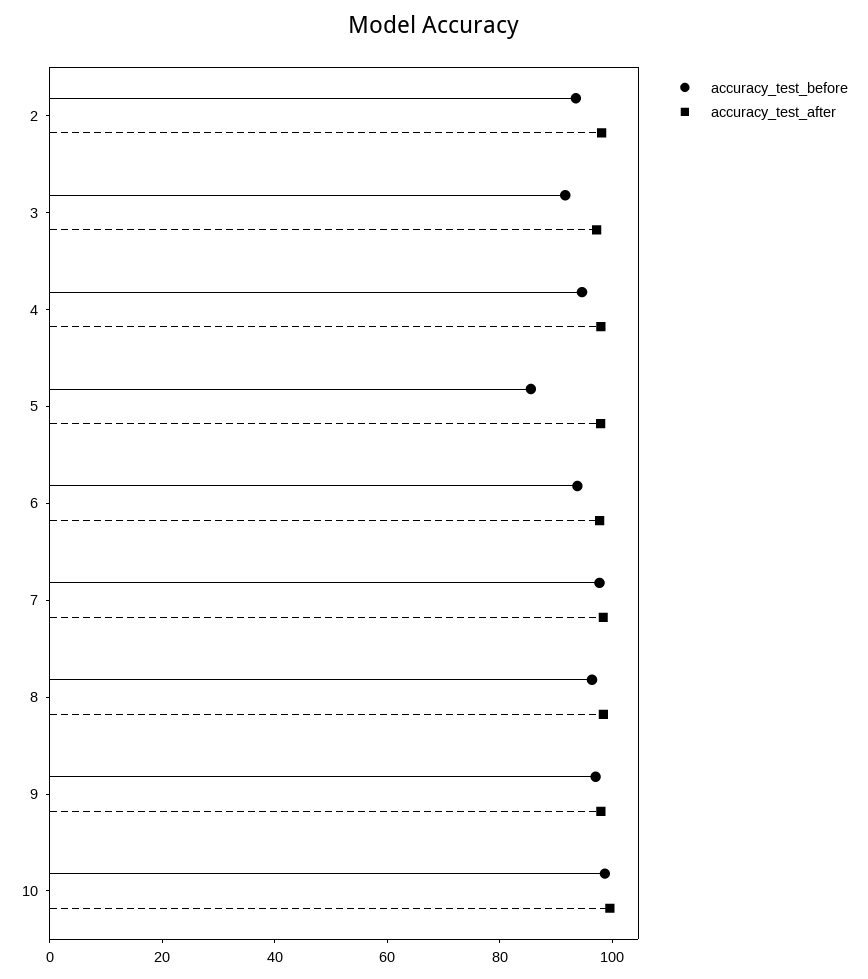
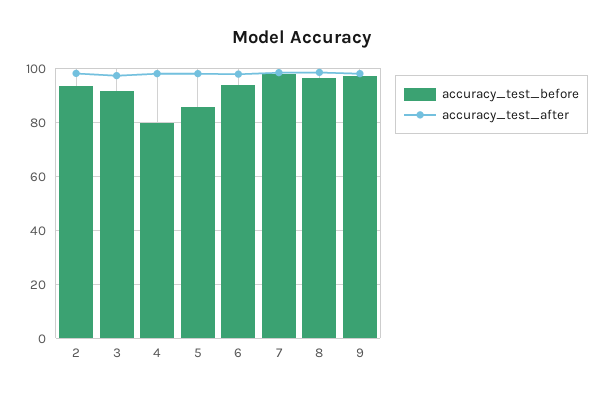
accuracy_test_before, 4: 95 -> 80
accuracy_test_before, 10: 100 -> none
accuracy_test_after, 10: 100 -> none

